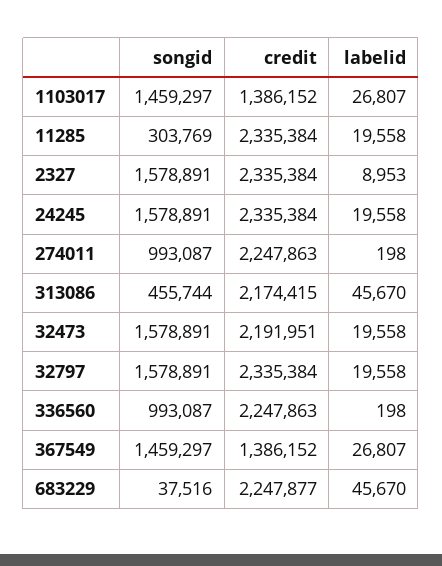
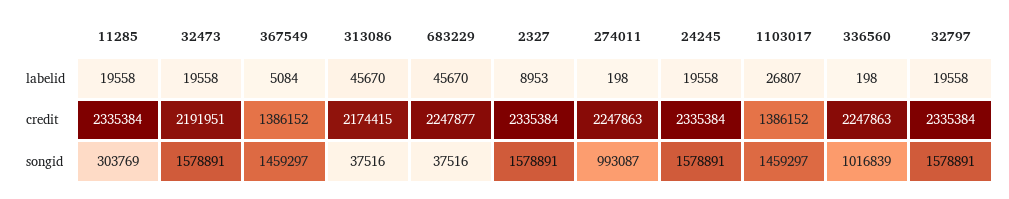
songid, 313086: 455744 -> 37516
songid, 336560: 993087 -> 1016839
labelid, 367549: 26807 -> 5084

